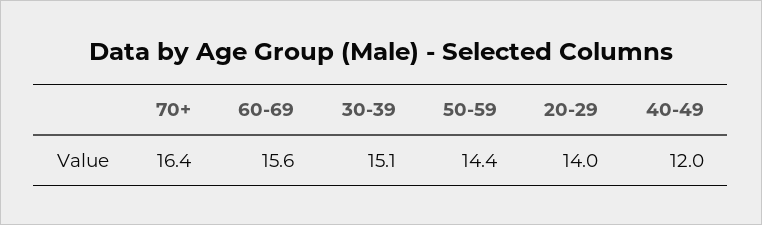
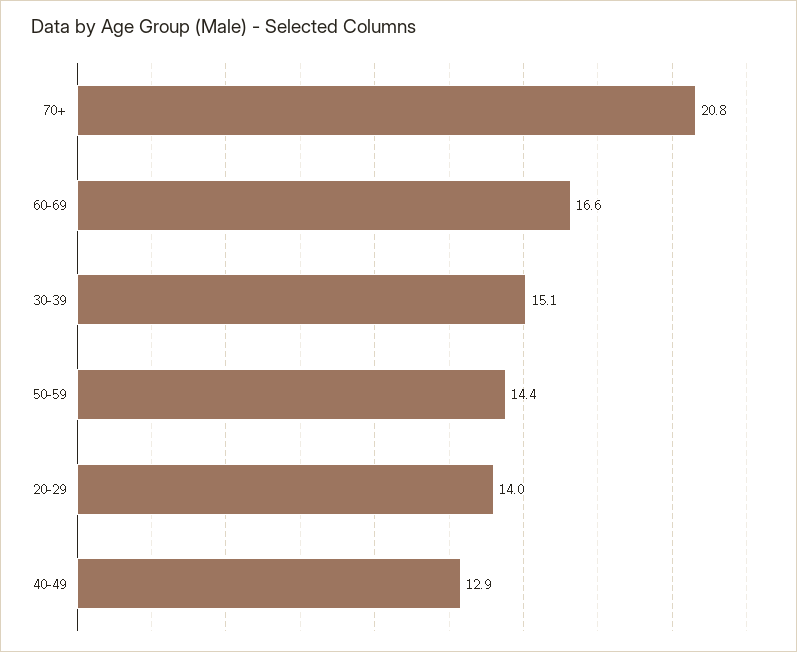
70+: 16.4 -> 20.8
60-69: 15.6 -> 16.6
40-49: 12 -> 12.9

